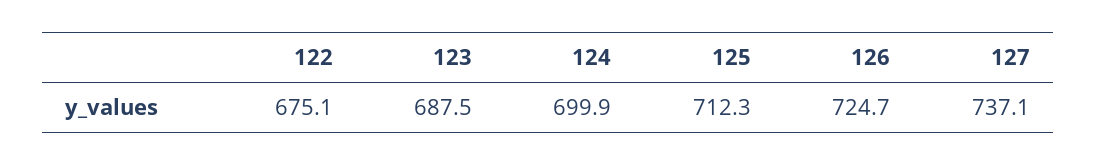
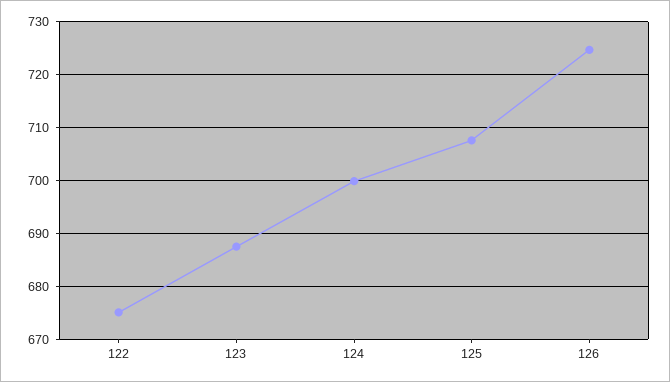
125: 712.3 -> 708
127: 737.1 -> none

